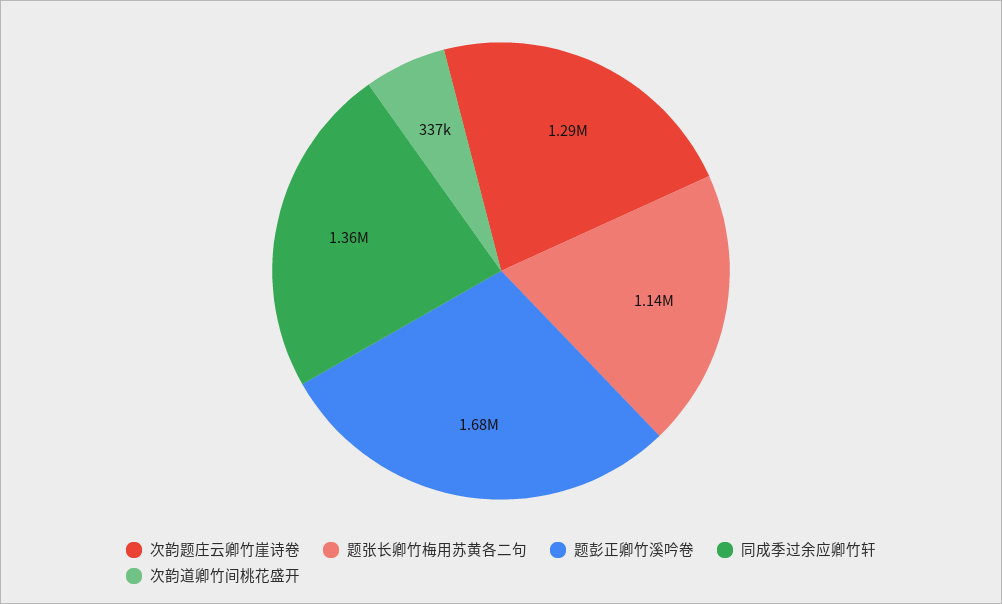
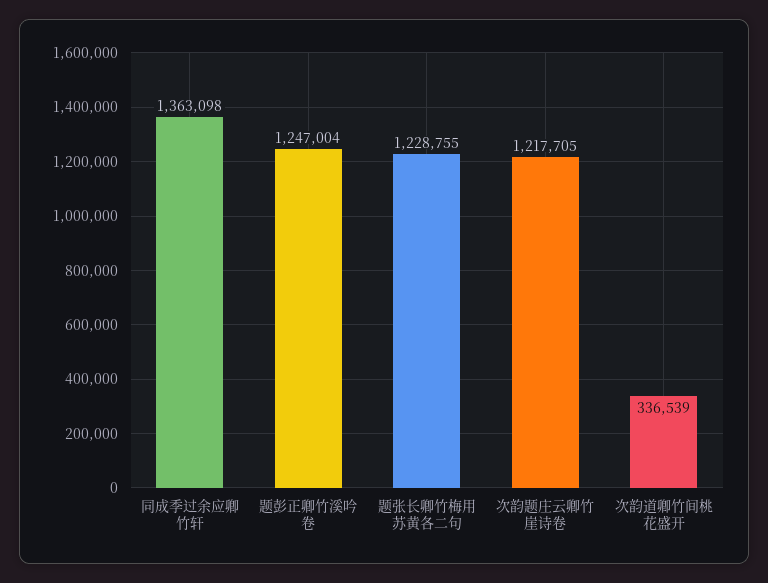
次韵题庄云卿竹崖诗卷: 1290000 -> 1217705
题张长卿竹梅用苏黄各二句: 1140000 -> 1228755
题彭正卿竹溪吟卷: 1680000 -> 1247004

